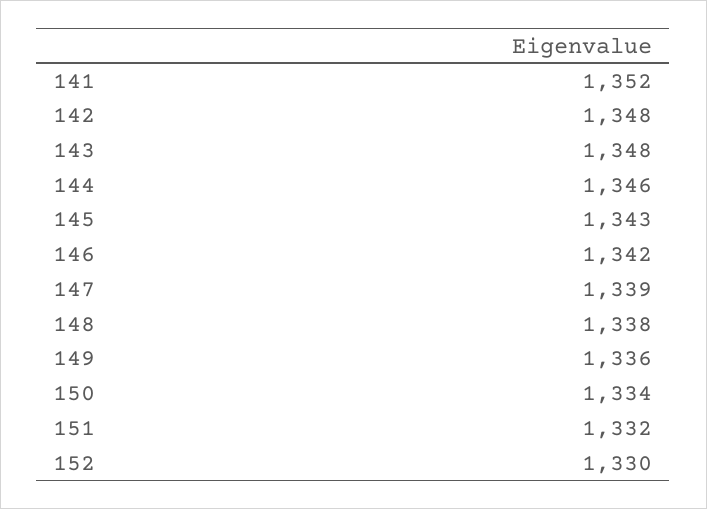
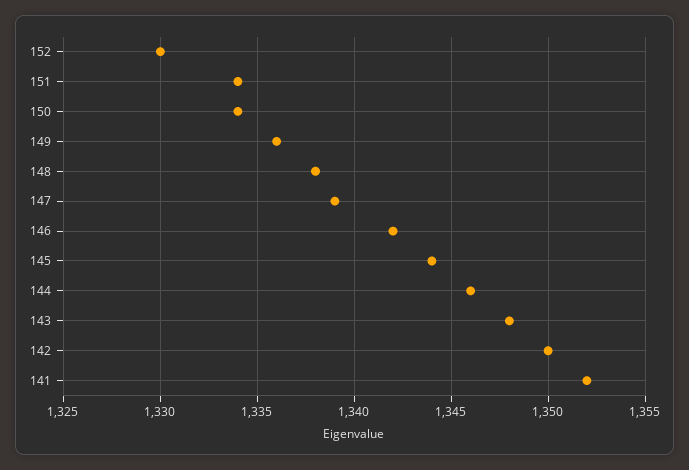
142: 1348 -> 1350
145: 1343 -> 1344
151: 1332 -> 1334

